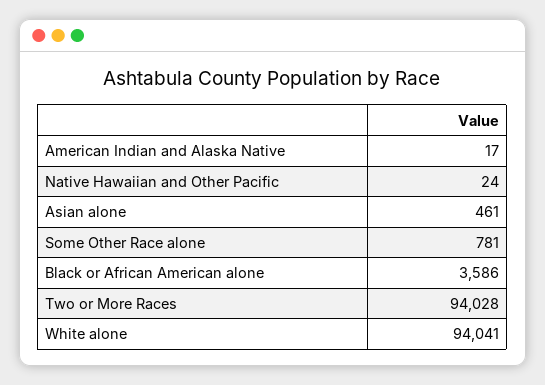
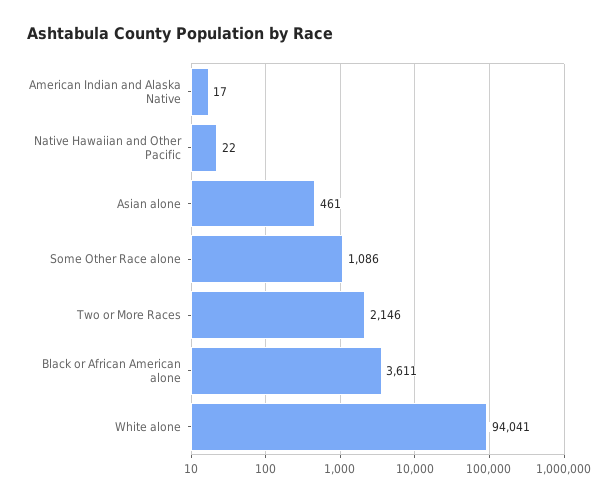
Native Hawaiian and Other Pacific: 24 -> 22
Some Other Race alone: 781 -> 1086
Black or African American alone: 3586 -> 3611
Two or More Races: 94028 -> 2146

